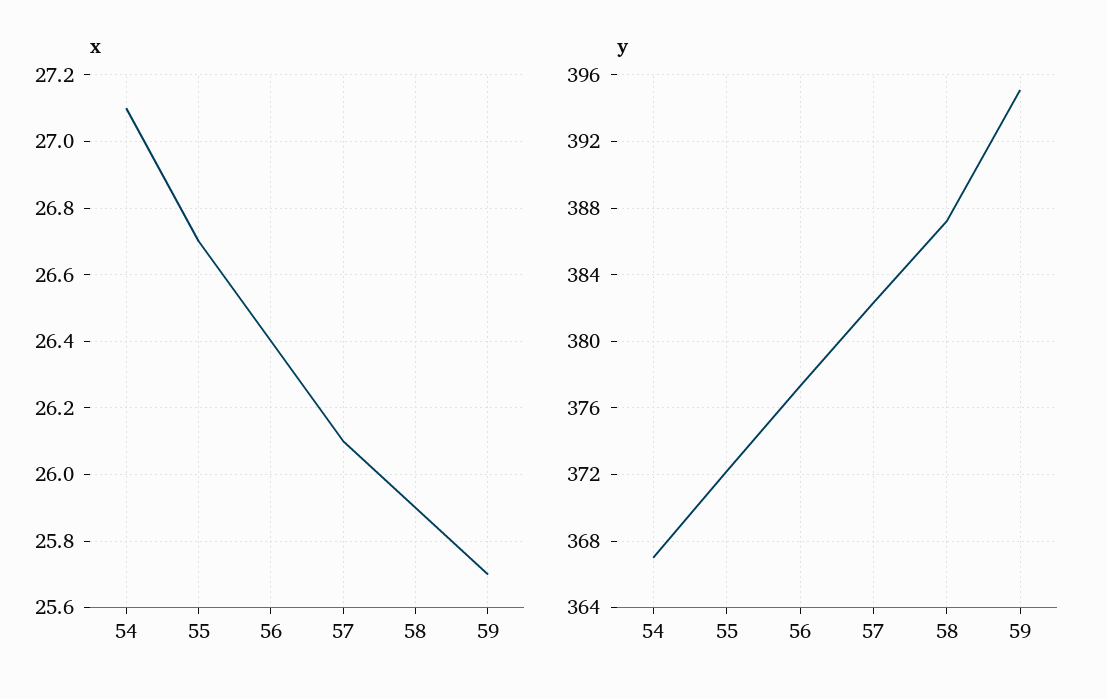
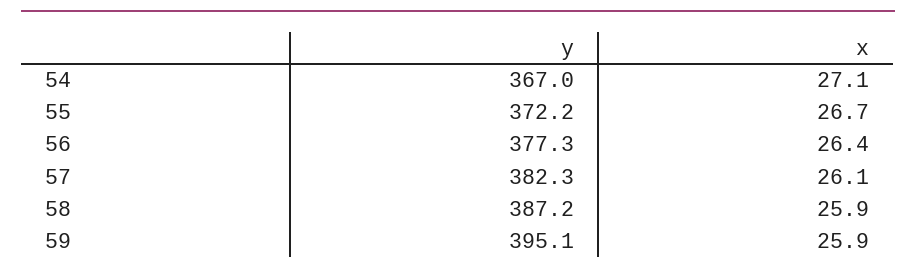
x, 59: 25.7 -> 25.9

